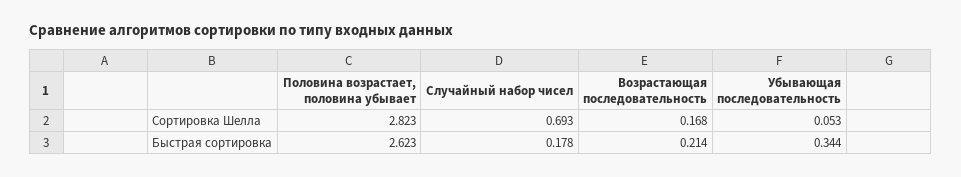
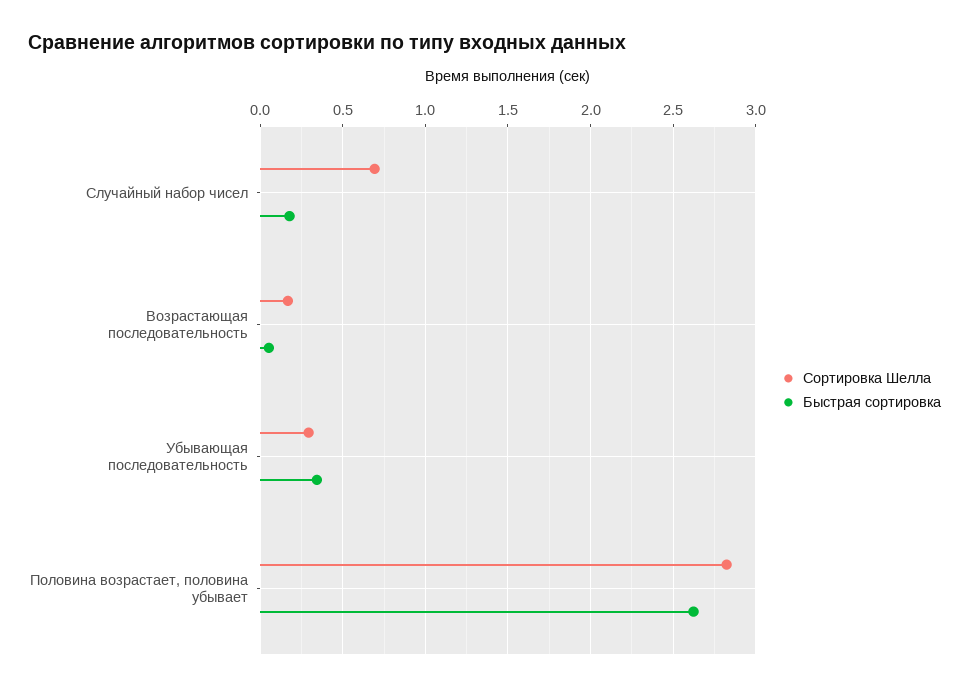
Сортировка Шелла, Убывающая последовательность: 0.053 -> 0.3
Быстрая сортировка, Возрастающая последовательность: 0.214 -> 0.05

